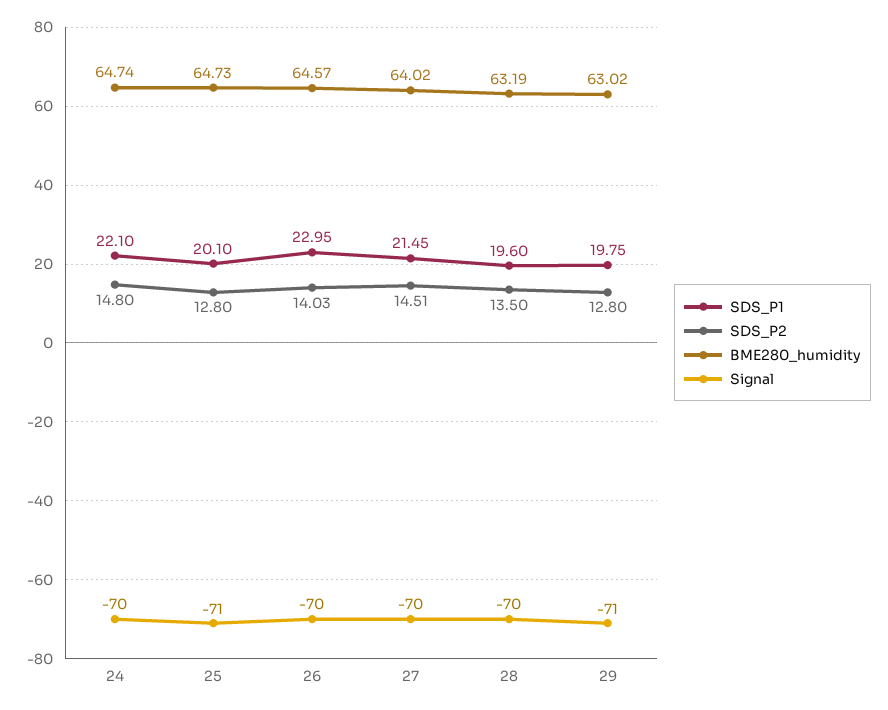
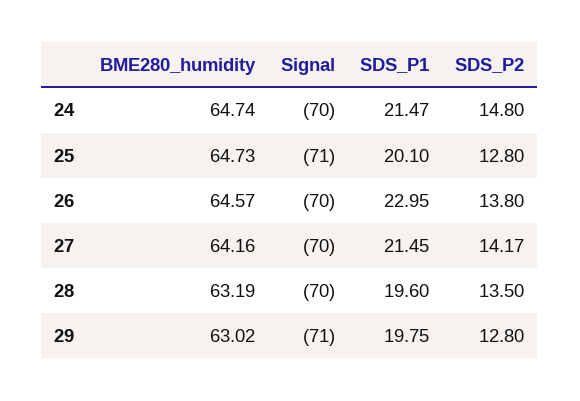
SDS_P1, 24: 22.1 -> 21.47
SDS_P2, 26: 14.03 -> 13.8
SDS_P2, 27: 14.51 -> 14.17
BME280_humidity, 27: 64.02 -> 64.16

